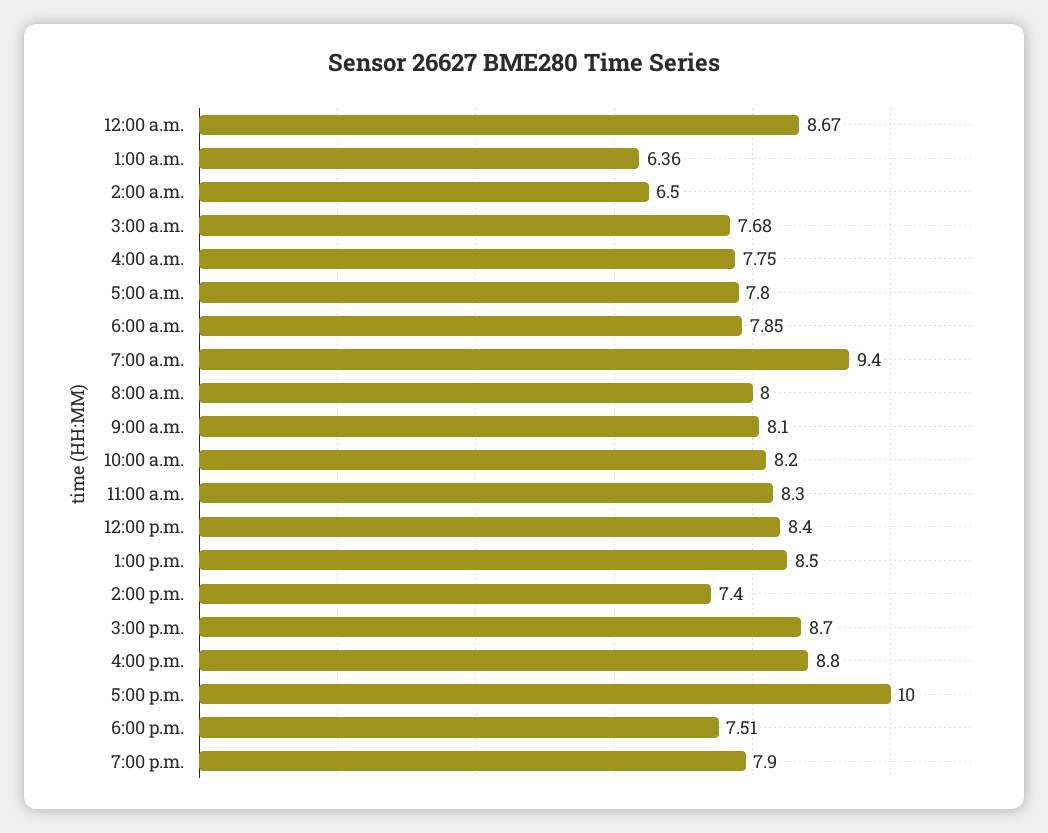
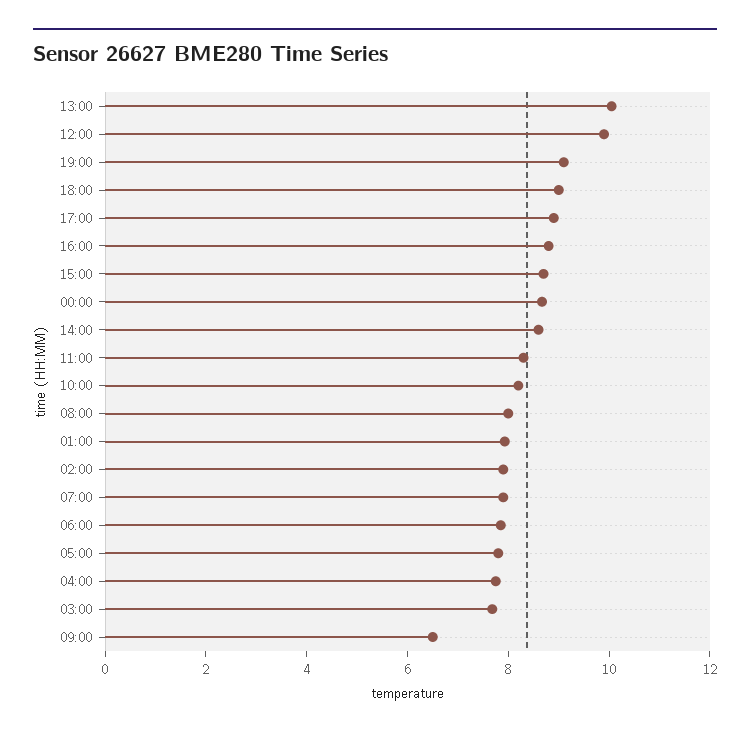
1:00 a.m.: 6.36 -> 8
2:00 a.m.: 6.5 -> 8
7:00 a.m.: 9.4 -> 8
9:00 a.m.: 8.1 -> 6.5
12:00 p.m.: 8.4 -> 10
1:00 p.m.: 8.5 -> 10
2:00 p.m.: 7.4 -> 8.5
5:00 p.m.: 10 -> 9
6:00 p.m.: 7.51 -> 9
7:00 p.m.: 7.9 -> 9

